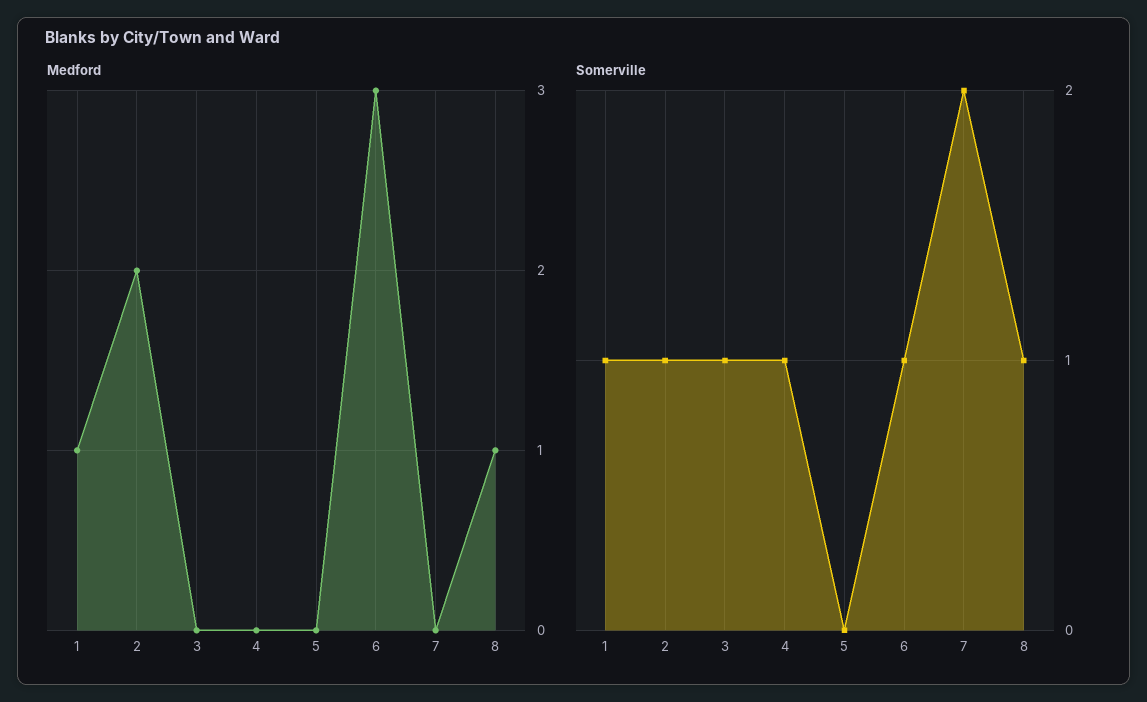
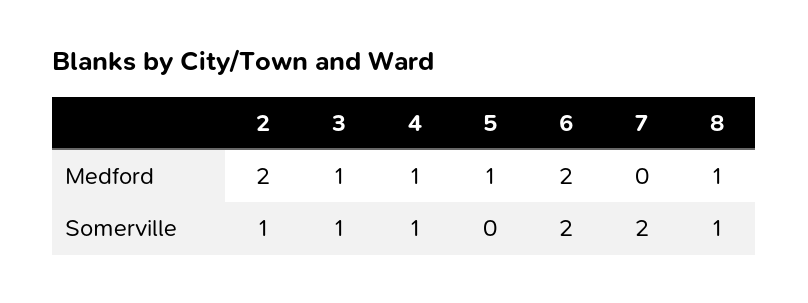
Medford, 1: 1 -> none
Medford, 3: 0 -> 1
Medford, 4: 0 -> 1
Medford, 5: 0 -> 1
Medford, 6: 3 -> 2
Somerville, 1: 1 -> none
Somerville, 6: 1 -> 2

